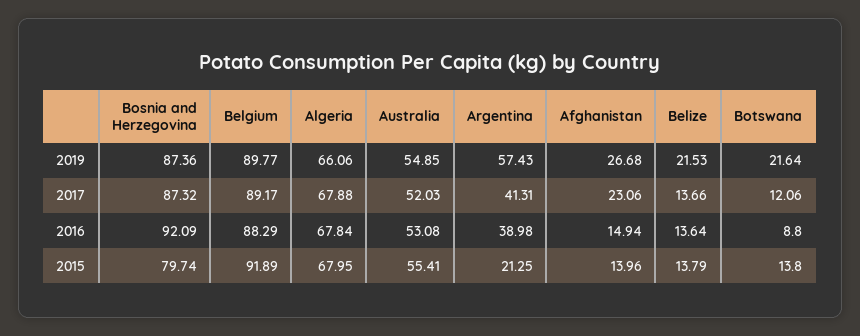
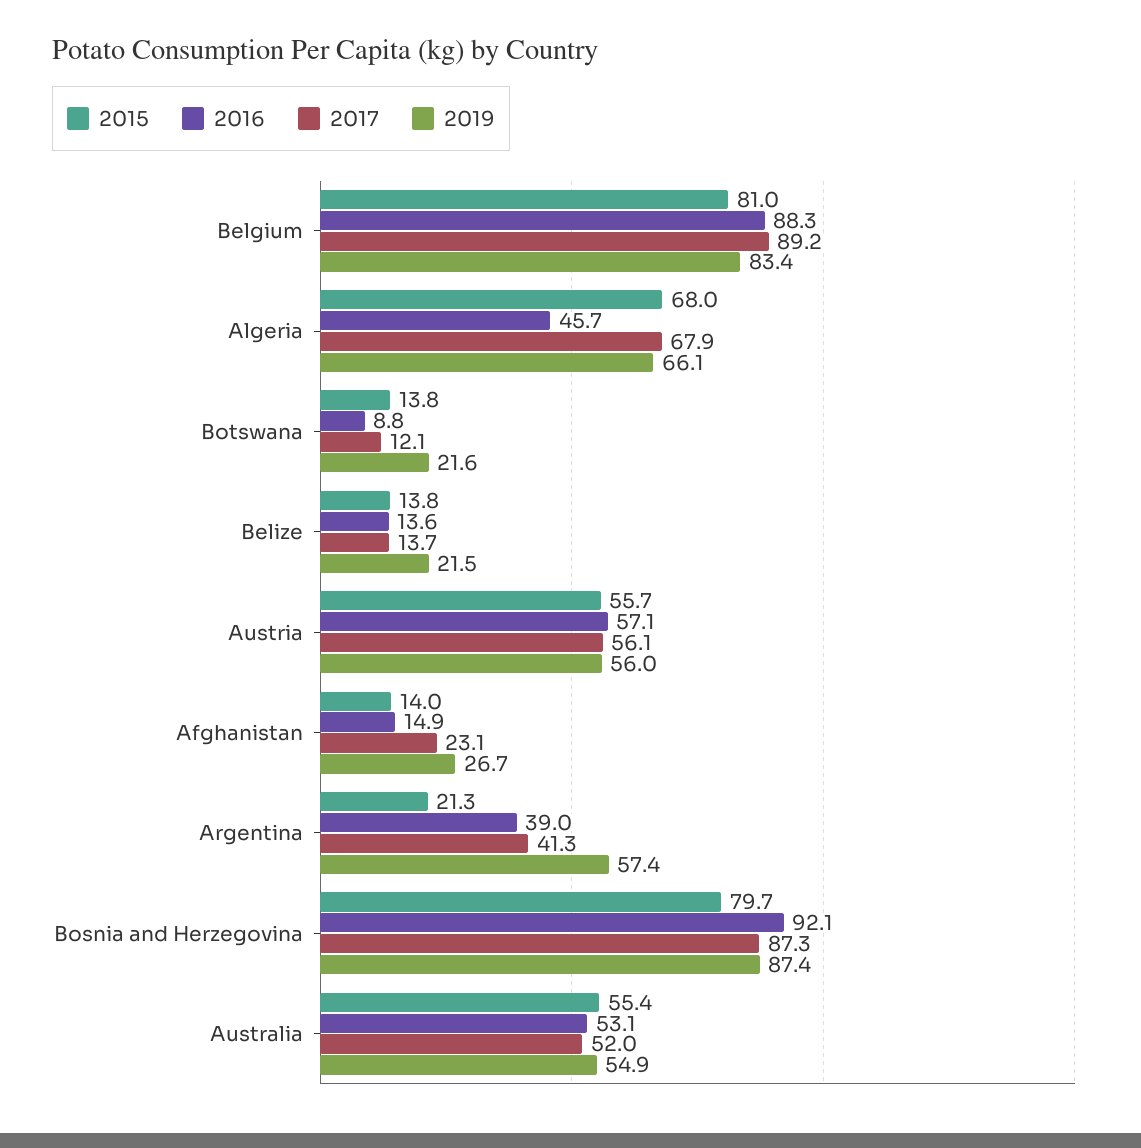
2019, Belgium: 89.77 -> 83.4
2016, Algeria: 67.84 -> 45.7
2015, Belgium: 91.89 -> 81
2015, Austria: none -> 55.7
2016, Austria: none -> 57.1
2017, Austria: none -> 56.1
2019, Austria: none -> 56

